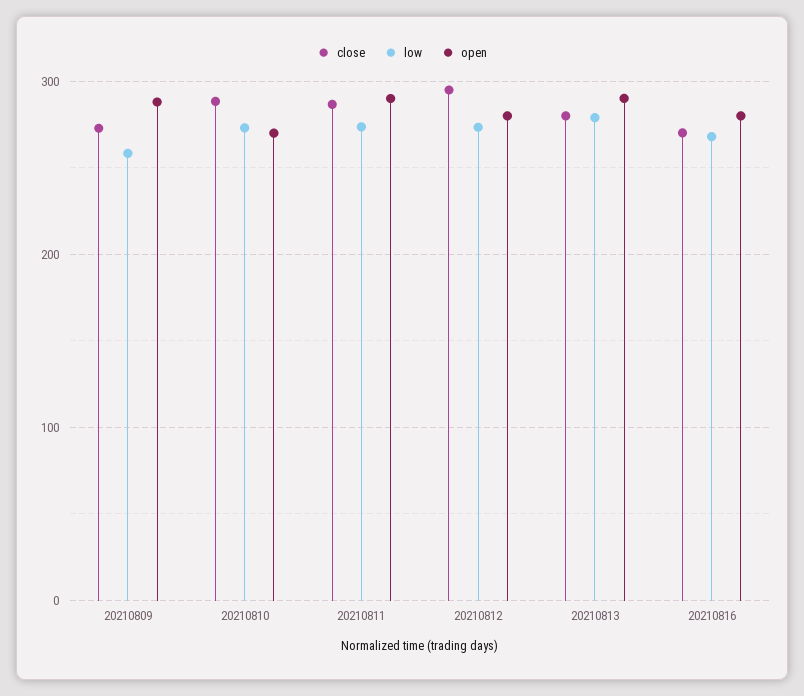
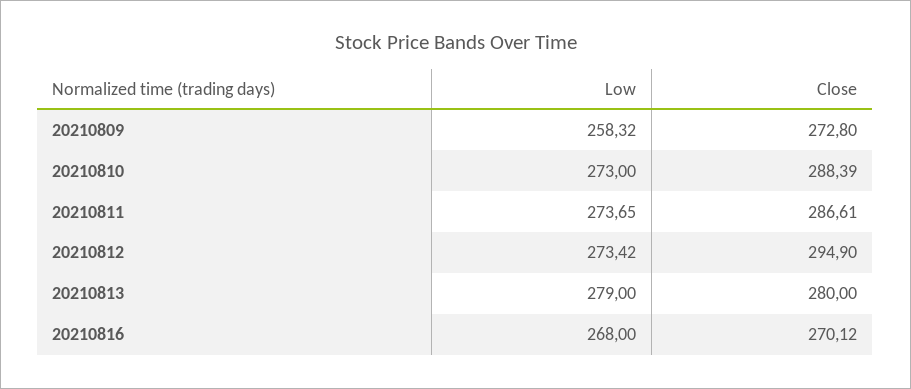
open, 20210809: 290 -> none
open, 20210810: 270 -> none
open, 20210811: 290 -> none
open, 20210812: 280 -> none
open, 20210813: 290 -> none
open, 20210816: 280 -> none

